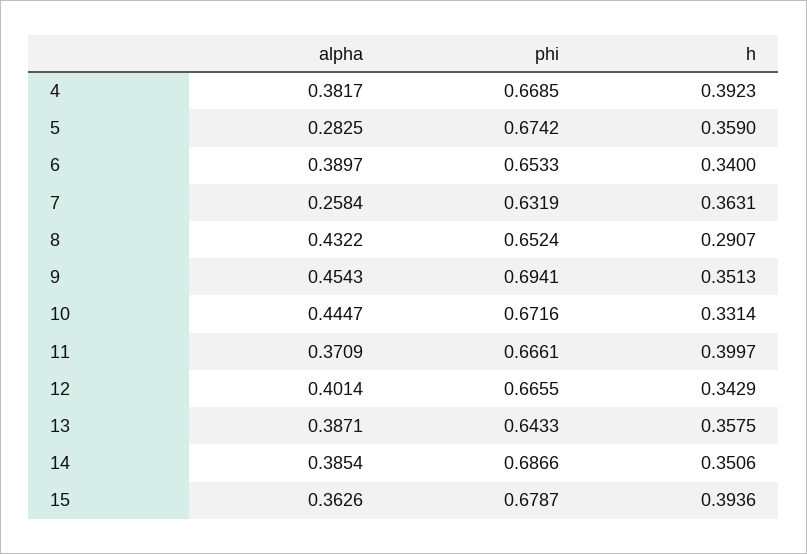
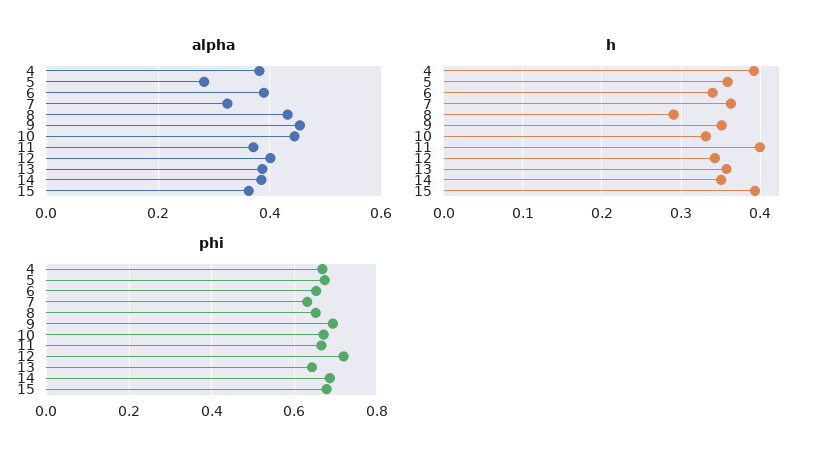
alpha, 7: 0.2584 -> 0.32
phi, 12: 0.6655 -> 0.72

